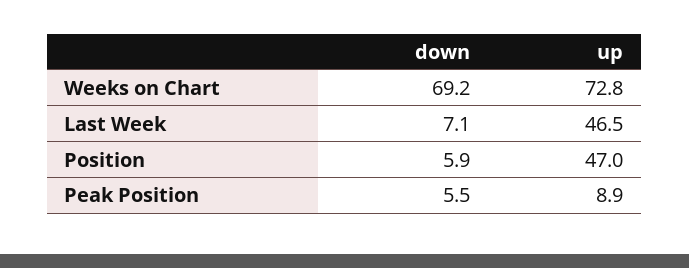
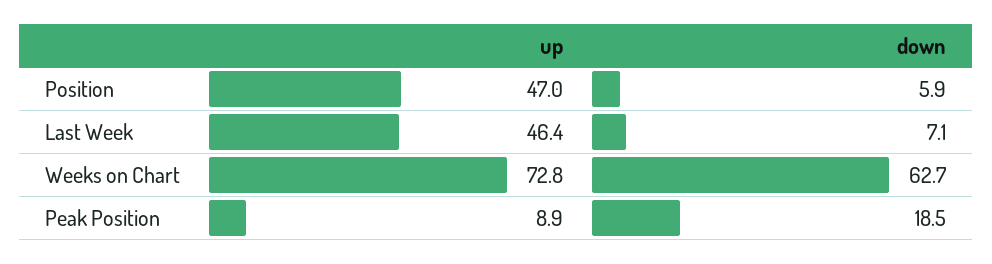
down, Weeks on Chart: 69.2 -> 62.7
up, Last Week: 46.5 -> 46.4
down, Peak Position: 5.5 -> 18.5

